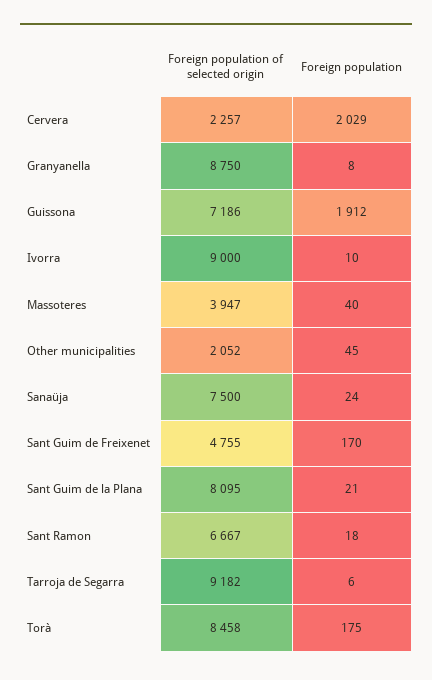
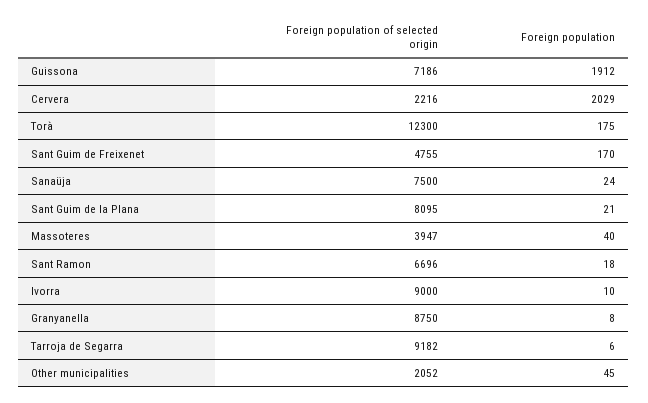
Foreign population of selected origin, Cervera: 2257 -> 2216
Foreign population of selected origin, Sant Ramon: 6667 -> 6696
Foreign population of selected origin, Torà: 8458 -> 12300

